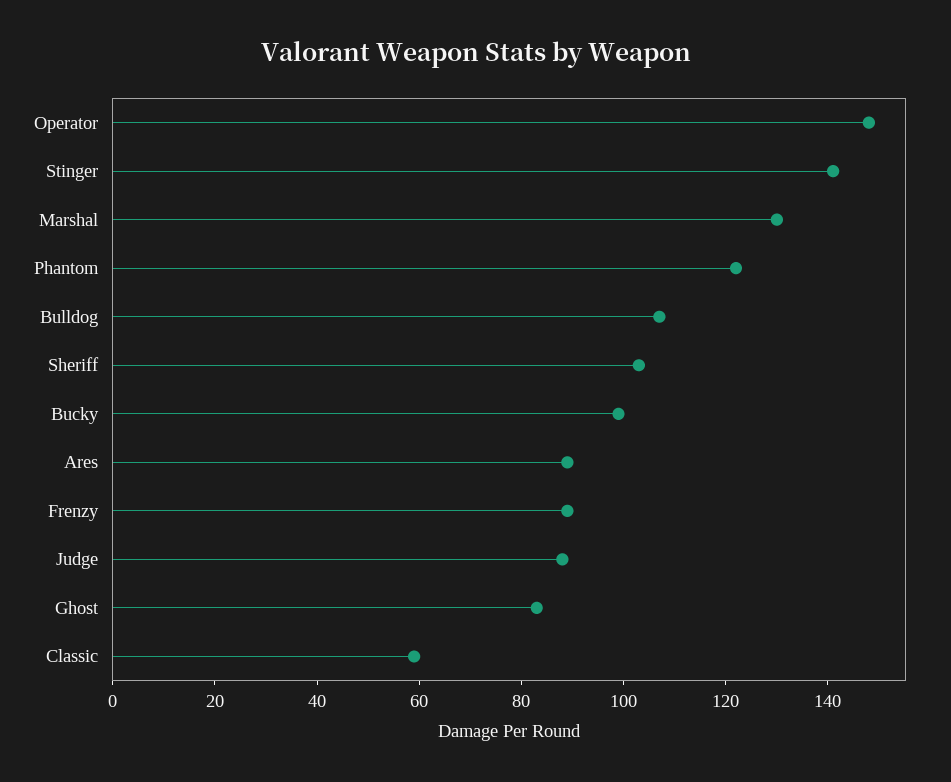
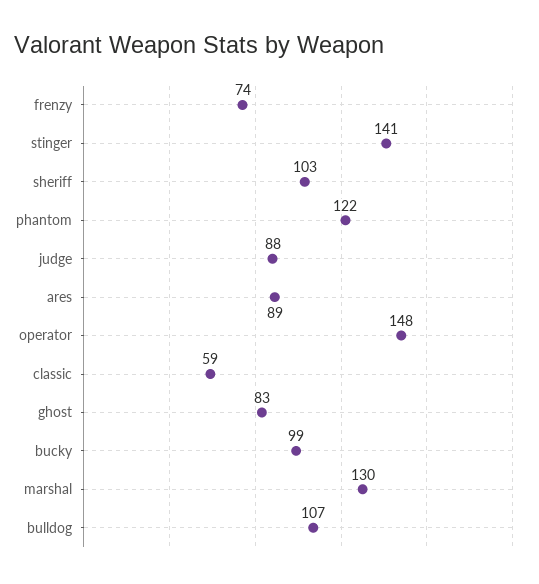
Frenzy: 90 -> 74

